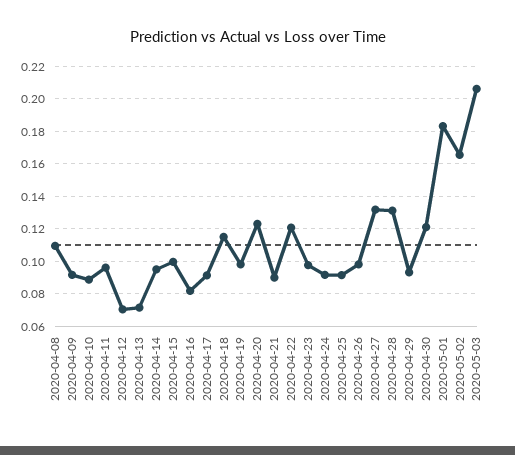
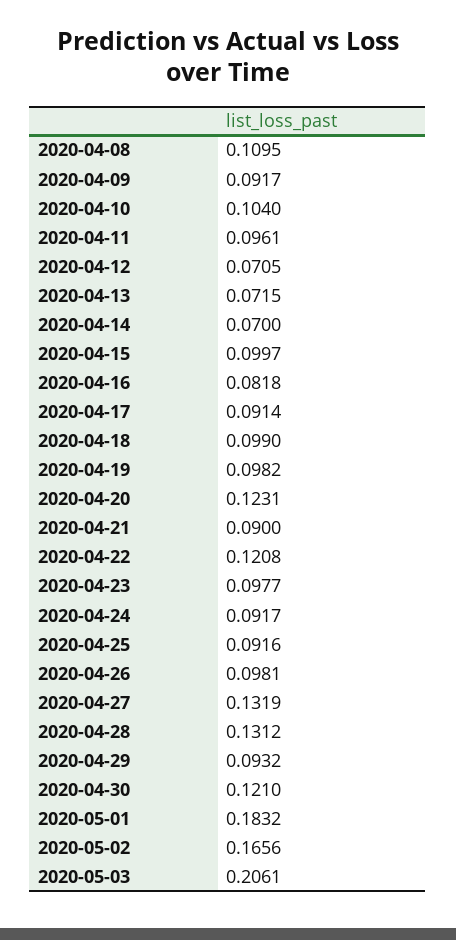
2020-04-10: 0.09 -> 0.104
2020-04-14: 0.095 -> 0.07
2020-04-18: 0.115 -> 0.099

